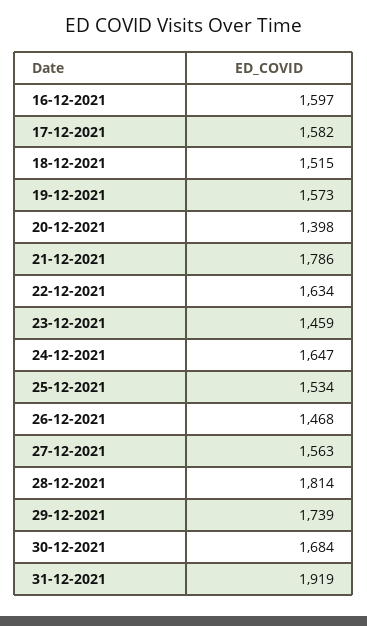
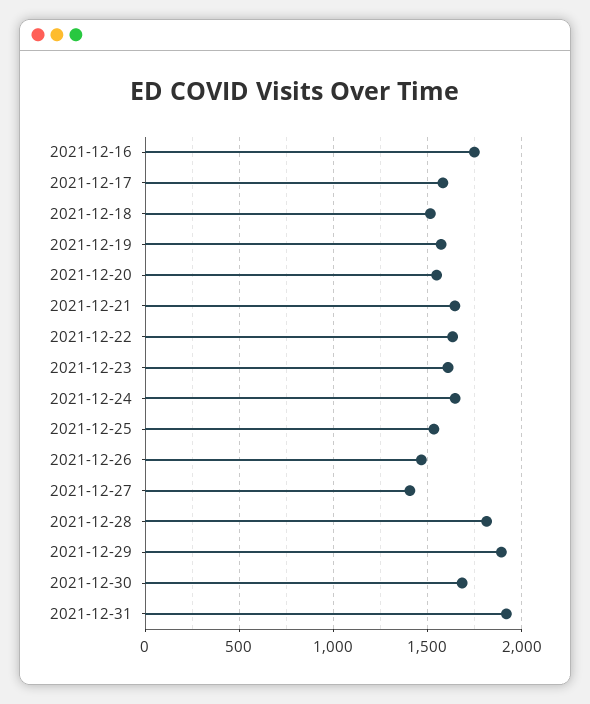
16-12-2021: 1597 -> 1750
20-12-2021: 1398 -> 1550
21-12-2021: 1786 -> 1650
23-12-2021: 1459 -> 1600
27-12-2021: 1563 -> 1400
29-12-2021: 1739 -> 1900

